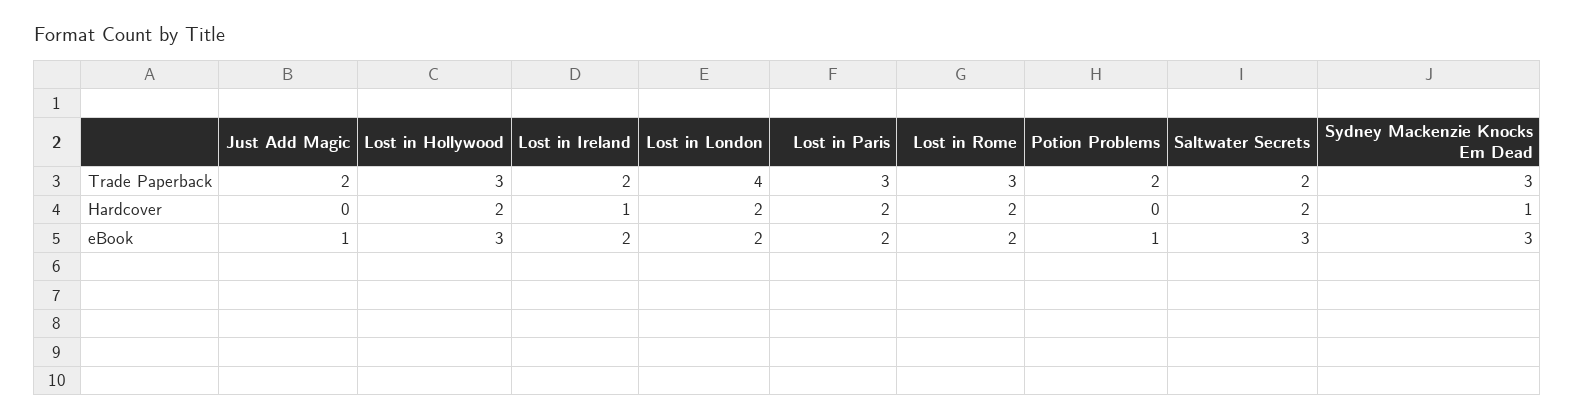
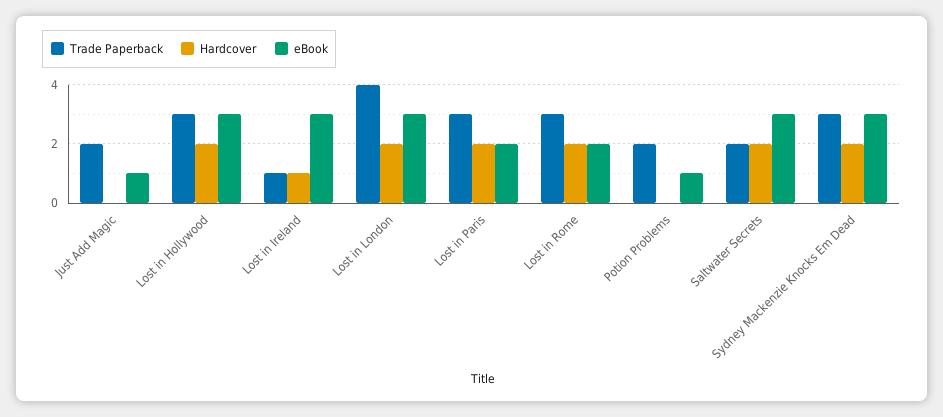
Trade Paperback, Lost in Ireland: 2 -> 1
Hardcover, Sydney Mackenzie Knocks Em Dead: 1 -> 2
eBook, Lost in Ireland: 2 -> 3
eBook, Lost in London: 2 -> 3

